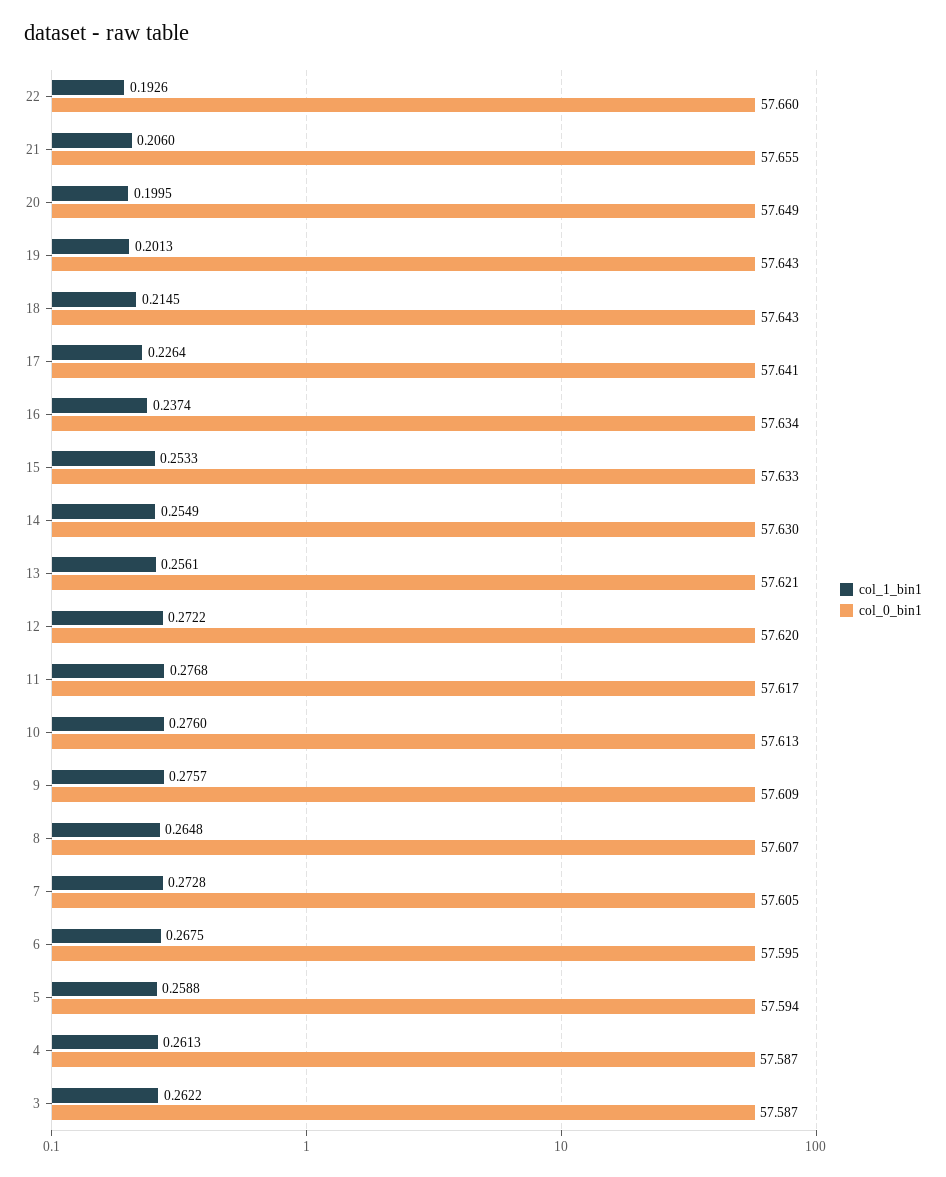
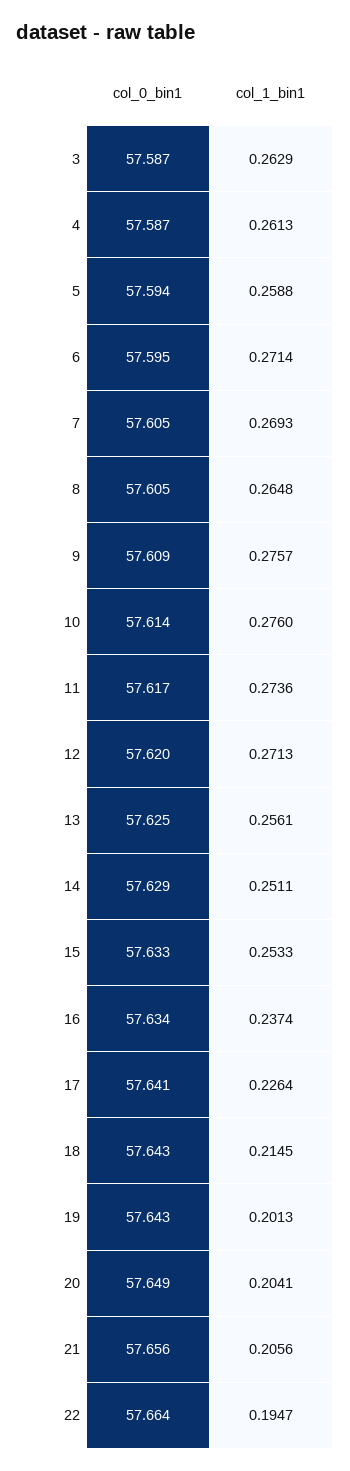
col_1_bin1, 22: 0.1926 -> 0.1947
col_0_bin1, 22: 57.66 -> 57.664
col_1_bin1, 21: 0.206 -> 0.2056
col_0_bin1, 21: 57.655 -> 57.656
col_1_bin1, 20: 0.1995 -> 0.2041
col_1_bin1, 14: 0.2549 -> 0.2511
col_0_bin1, 14: 57.63 -> 57.629
col_0_bin1, 13: 57.621 -> 57.625
col_1_bin1, 12: 0.2722 -> 0.2713
col_1_bin1, 11: 0.2768 -> 0.2736
col_0_bin1, 10: 57.613 -> 57.614
col_0_bin1, 8: 57.607 -> 57.605
col_1_bin1, 7: 0.2728 -> 0.2693
col_1_bin1, 6: 0.2675 -> 0.2714
col_1_bin1, 3: 0.2622 -> 0.2629

